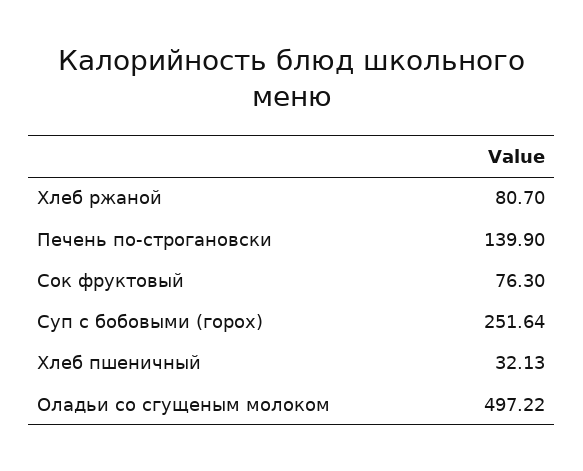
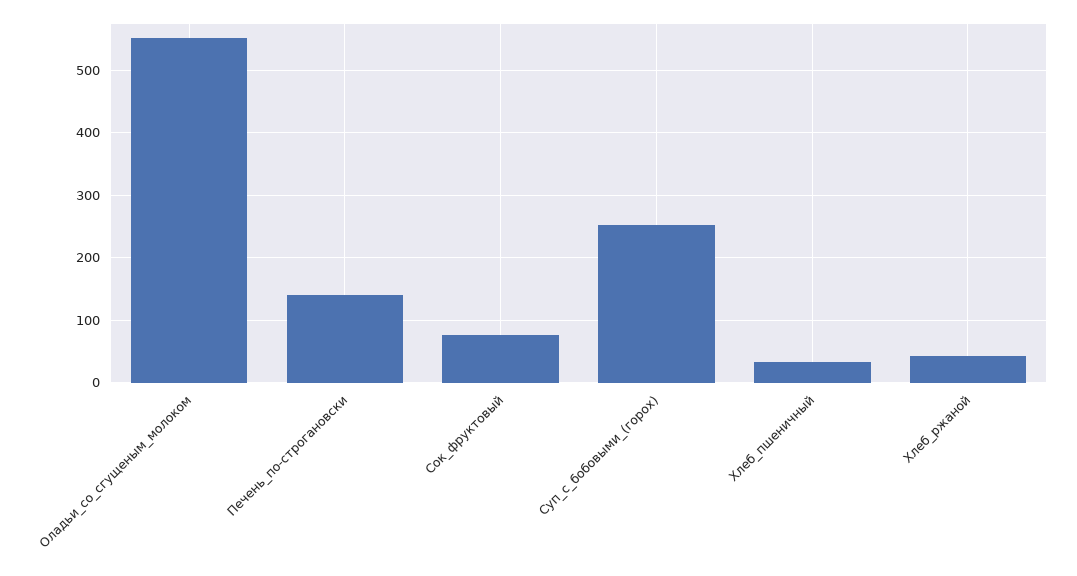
Хлеб ржаной: 80.7 -> 40
Оладьи со сгущеным молоком: 497.22 -> 550

